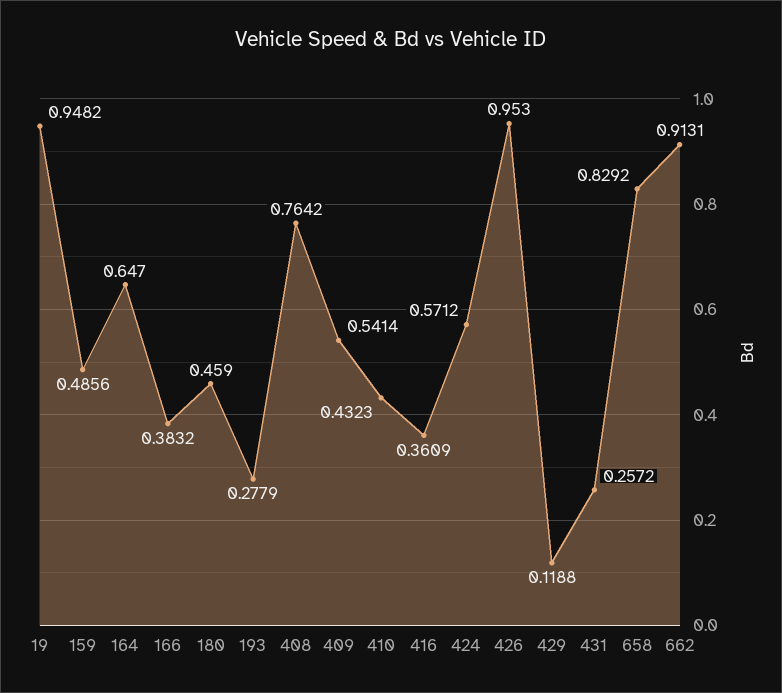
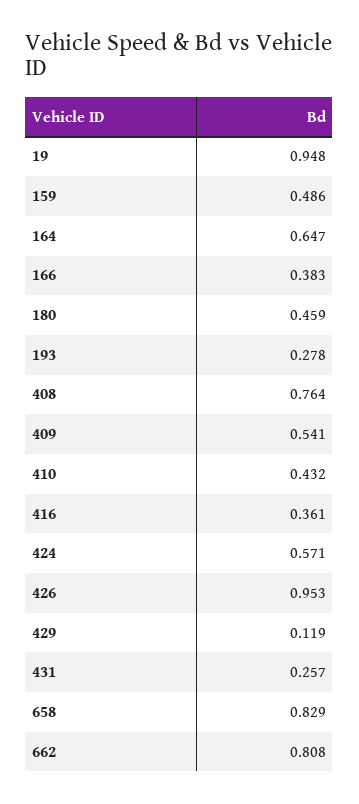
662: 0.9131 -> 0.808

